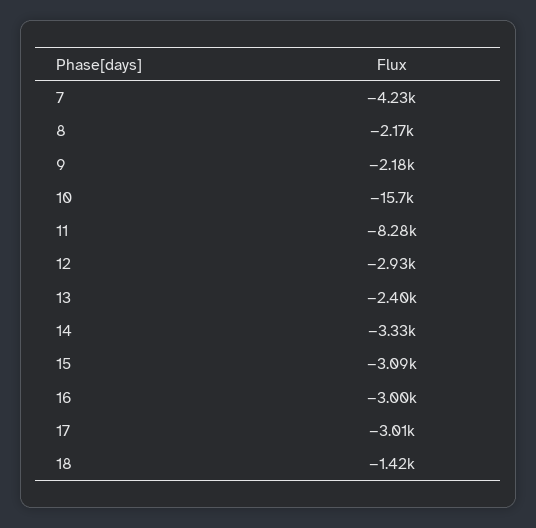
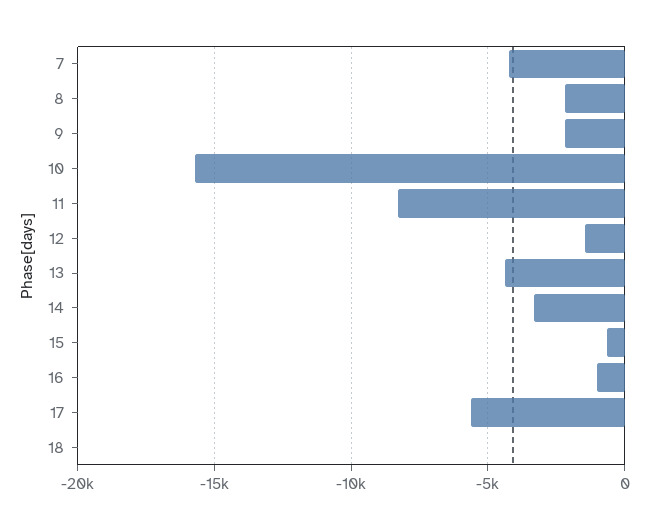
12: -2930 -> -1500
13: -2400 -> -4500
15: -3090 -> -500
16: -3000 -> -1000
17: -3010 -> -5500
18: -1420 -> 0

